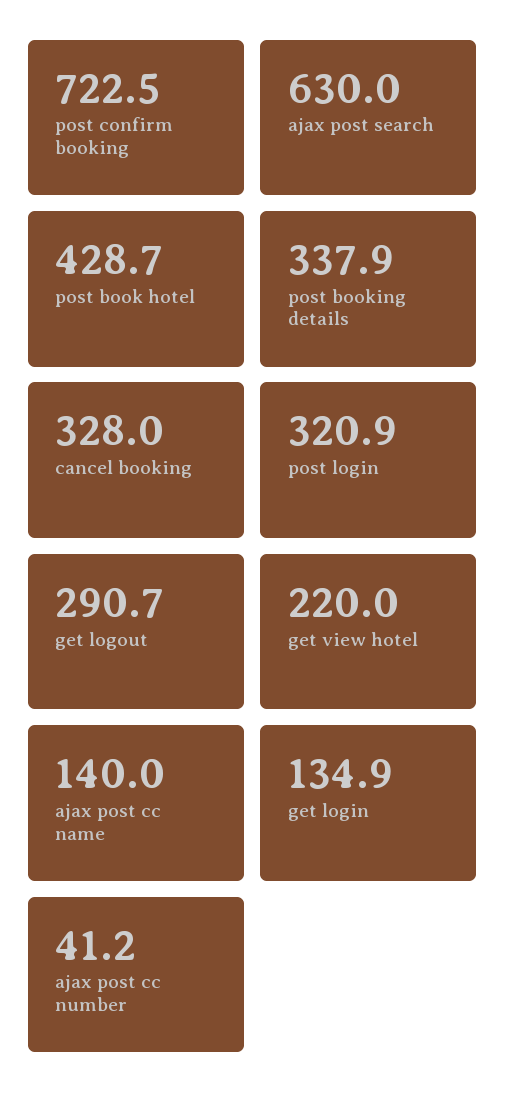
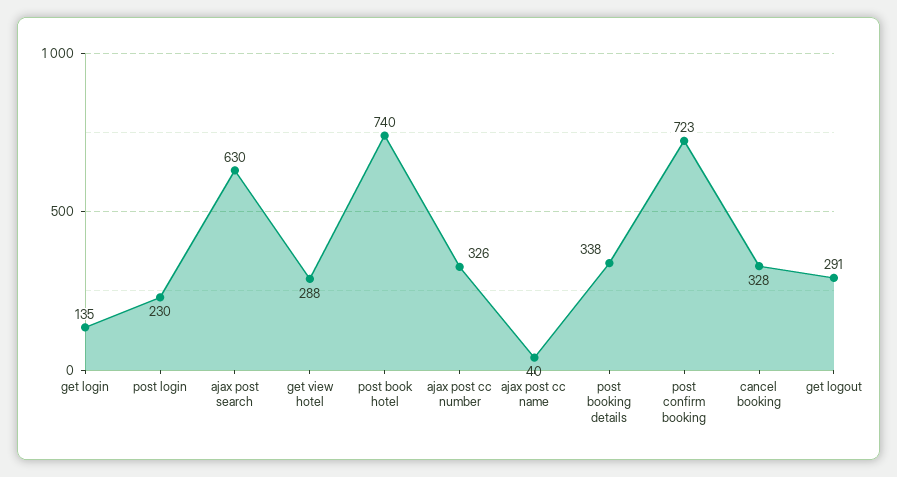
post book hotel: 428.7 -> 740
post login: 320.9 -> 230
get view hotel: 220 -> 288
ajax post cc name: 140 -> 40
ajax post cc number: 41.2 -> 326

